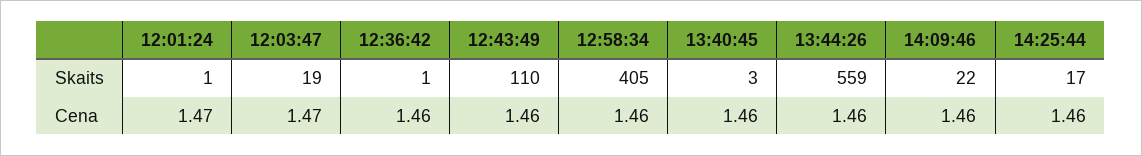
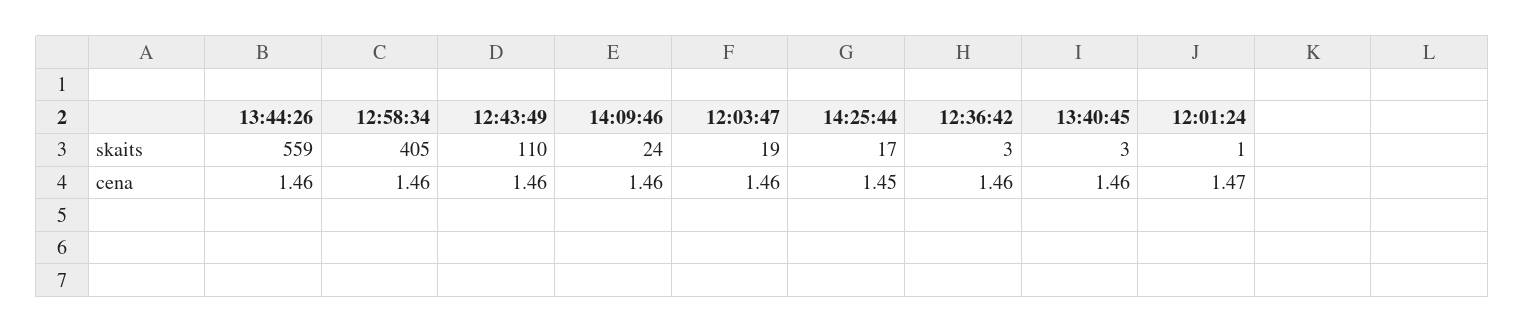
12:36:42, Skaits: 1 -> 3
14:09:46, Skaits: 22 -> 24
12:03:47, Cena: 1.47 -> 1.46
14:25:44, Cena: 1.46 -> 1.45

